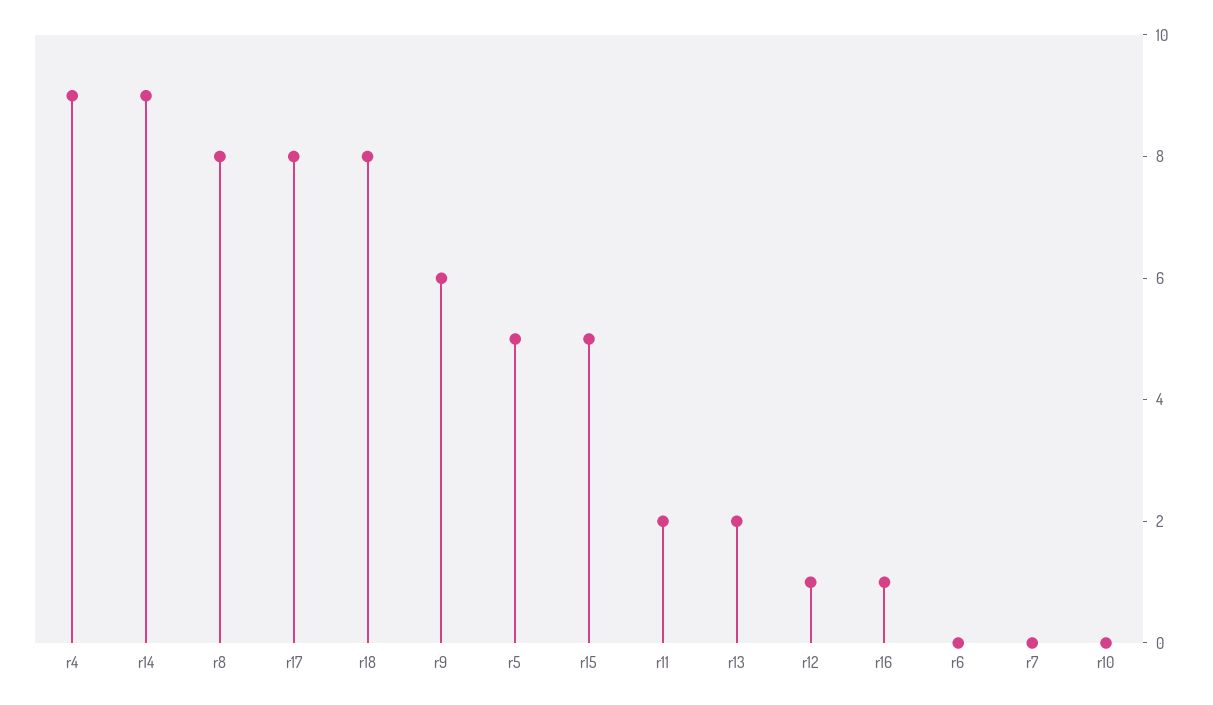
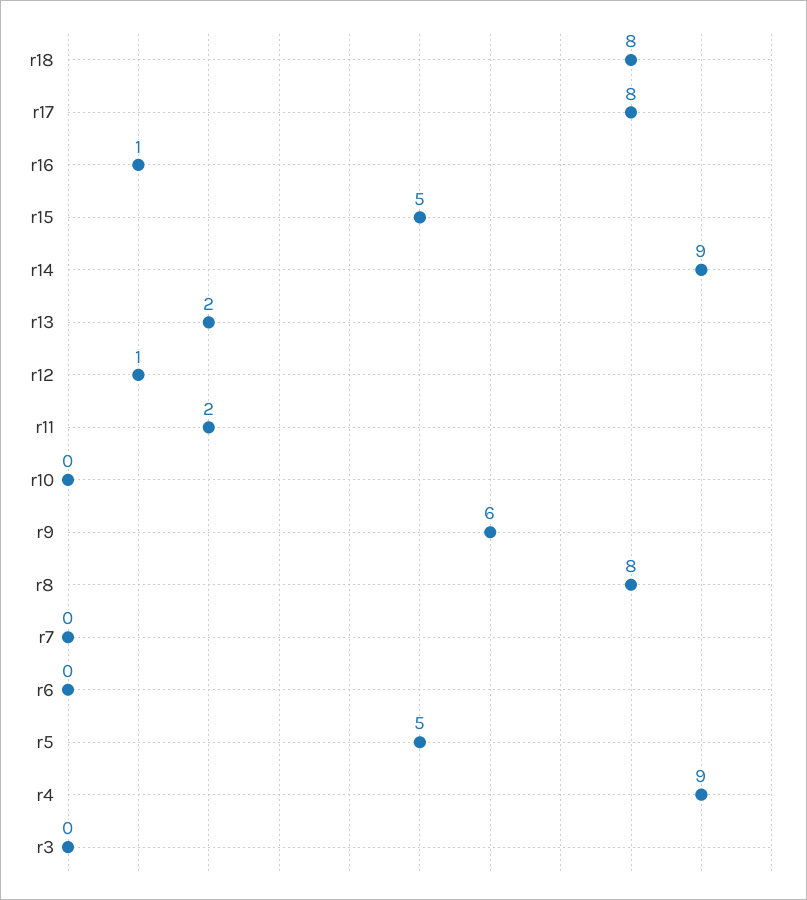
r3: none -> 0

